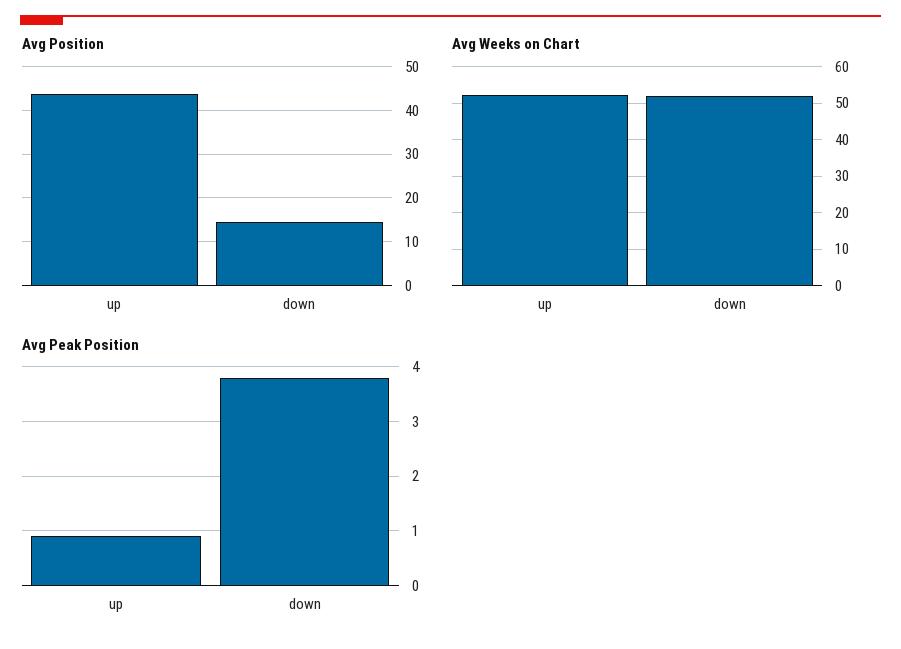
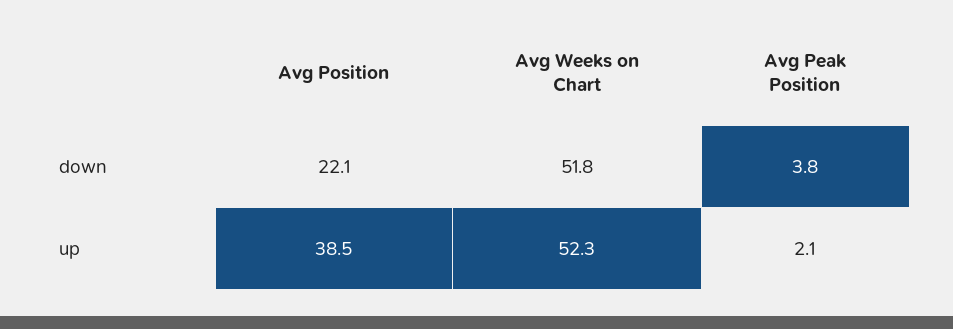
Avg Position, up: 44 -> 38.5
Avg Position, down: 14 -> 22.1
Avg Peak Position, up: 1 -> 2.1

